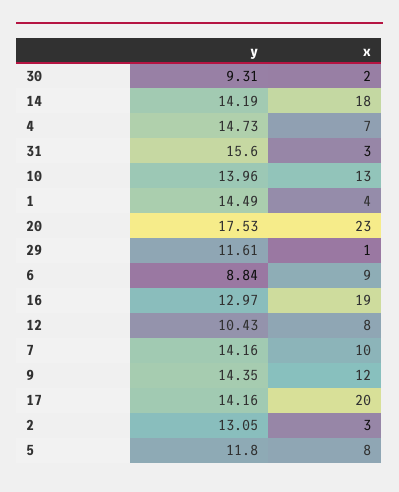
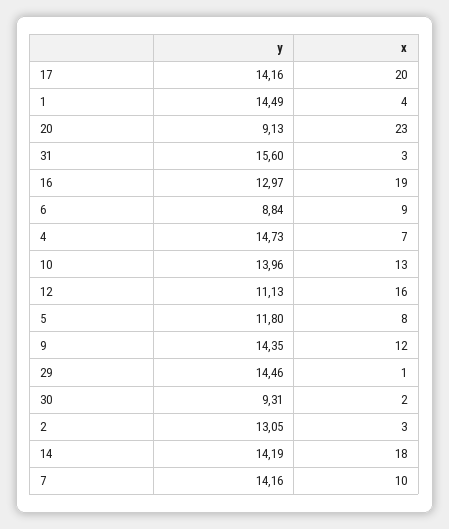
y, 20: 17.53 -> 9.13
y, 29: 11.61 -> 14.46
y, 12: 10.43 -> 11.13
x, 12: 8 -> 16

